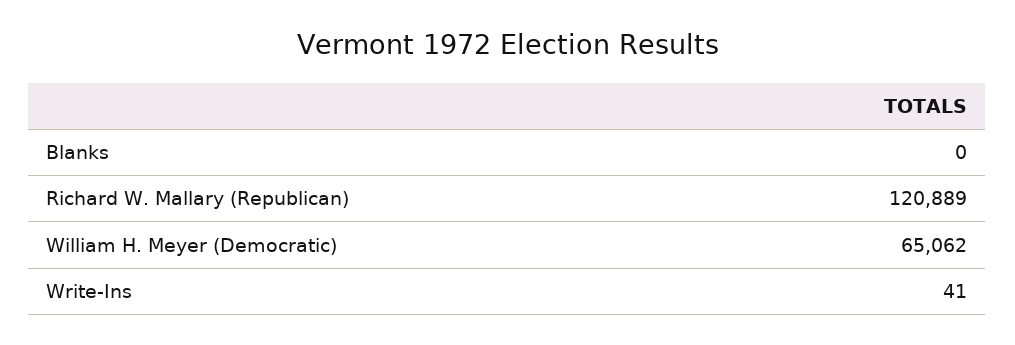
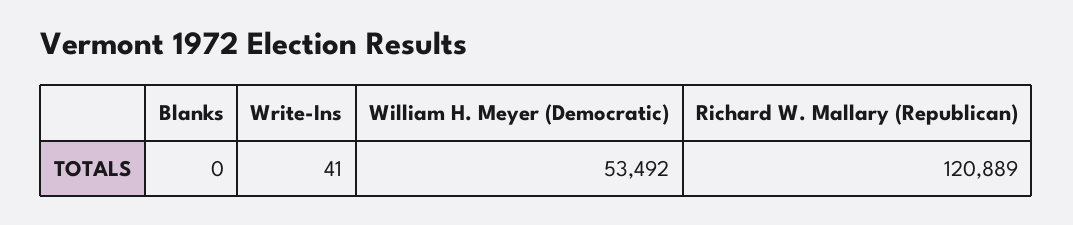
William H. Meyer (Democratic): 65062 -> 53492

